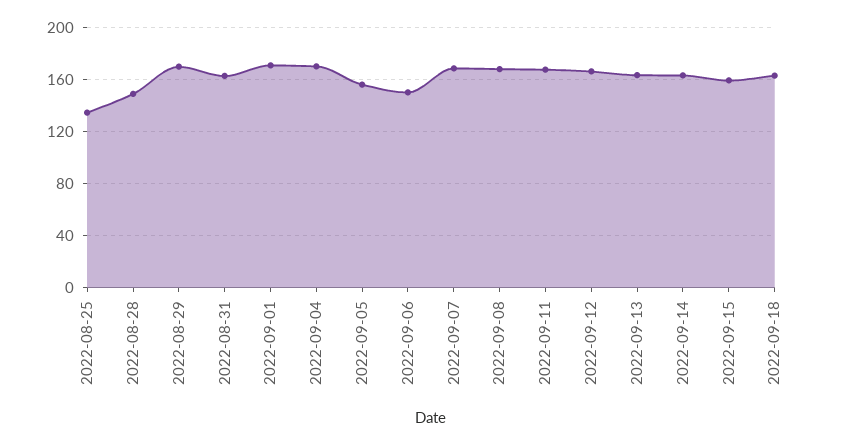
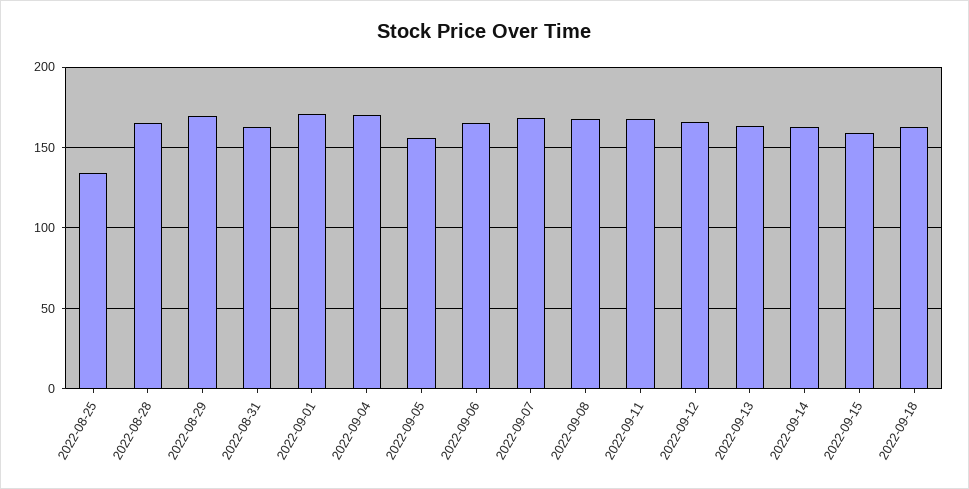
2022-08-28: 150 -> 165
2022-09-06: 150 -> 165

